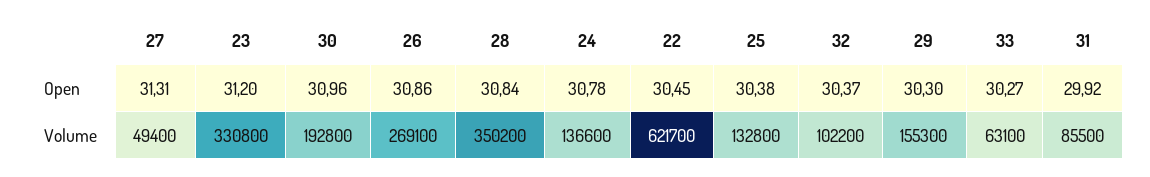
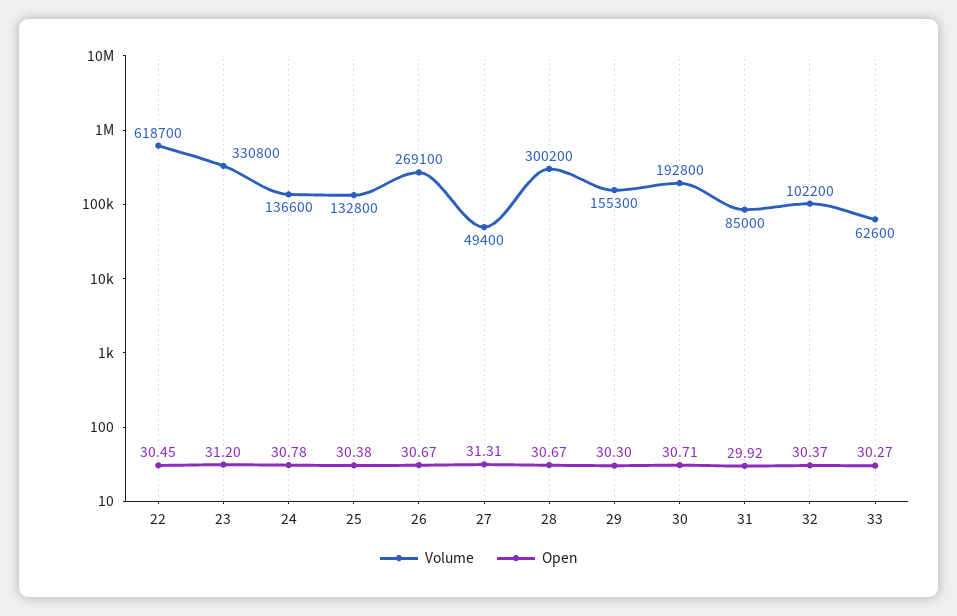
Open, 30: 30.96 -> 30.71
Open, 26: 30.86 -> 30.67
Open, 28: 30.84 -> 30.67
Volume, 28: 350200 -> 300200
Volume, 22: 621700 -> 618700
Volume, 33: 63100 -> 62600
Volume, 31: 85500 -> 85000

